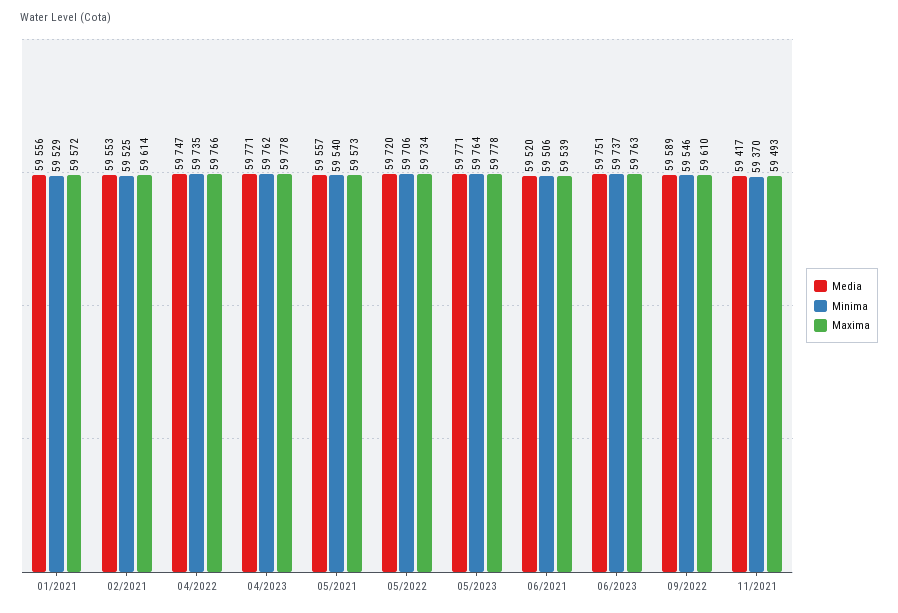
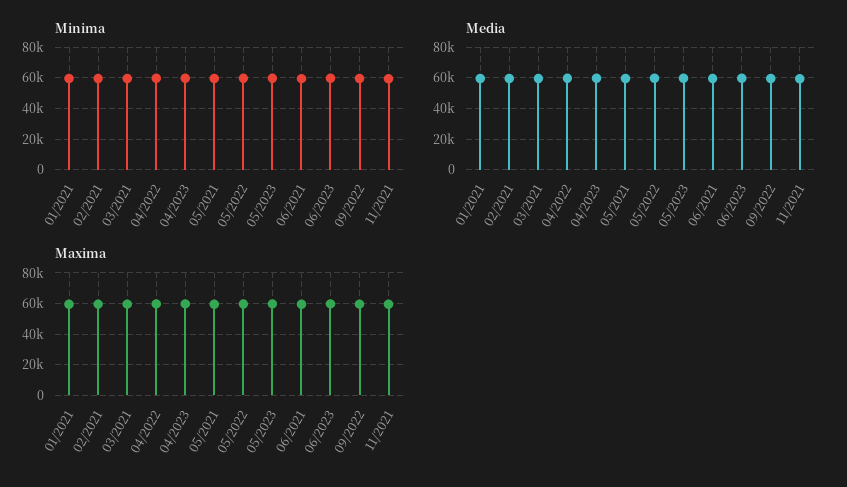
Minima, 03/2021: none -> 60000
Media, 03/2021: none -> 60000
Maxima, 03/2021: none -> 60000

